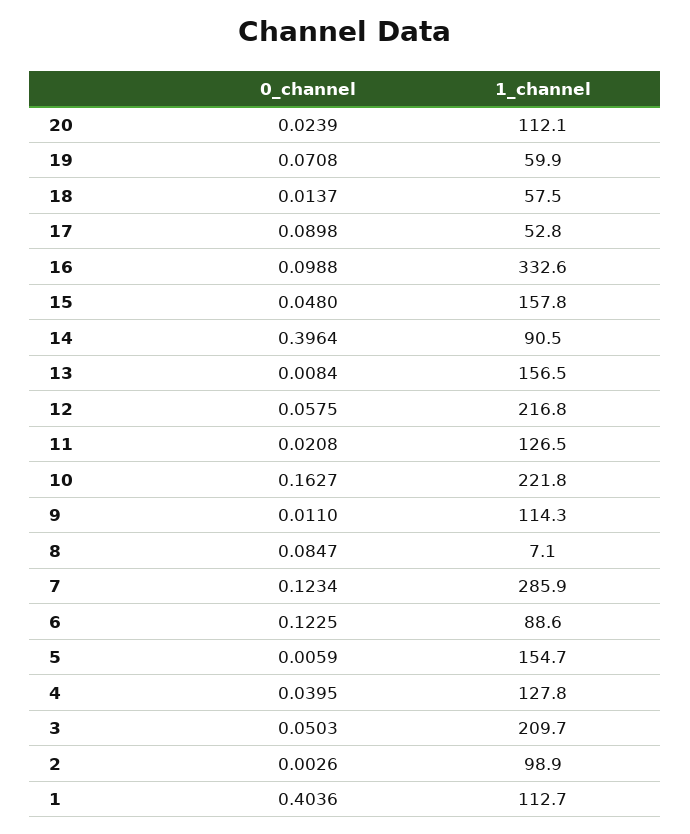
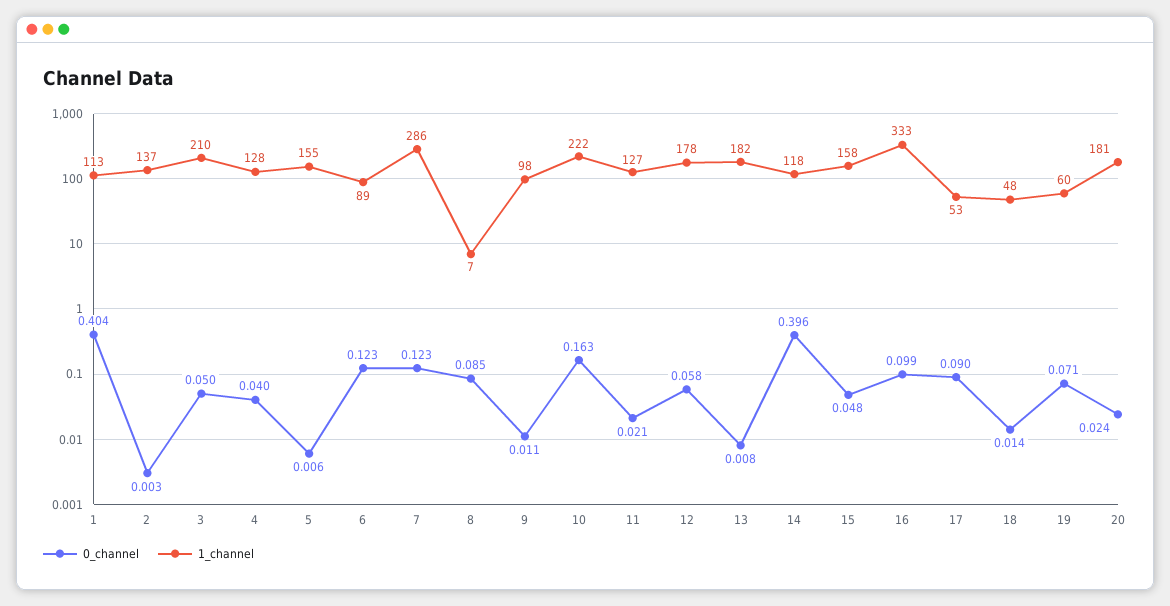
1_channel, 20: 112.1 -> 181
1_channel, 18: 57.5 -> 48
1_channel, 14: 90.5 -> 118
1_channel, 13: 156.5 -> 182
1_channel, 12: 216.8 -> 178
1_channel, 9: 114.3 -> 98
1_channel, 2: 98.9 -> 137

